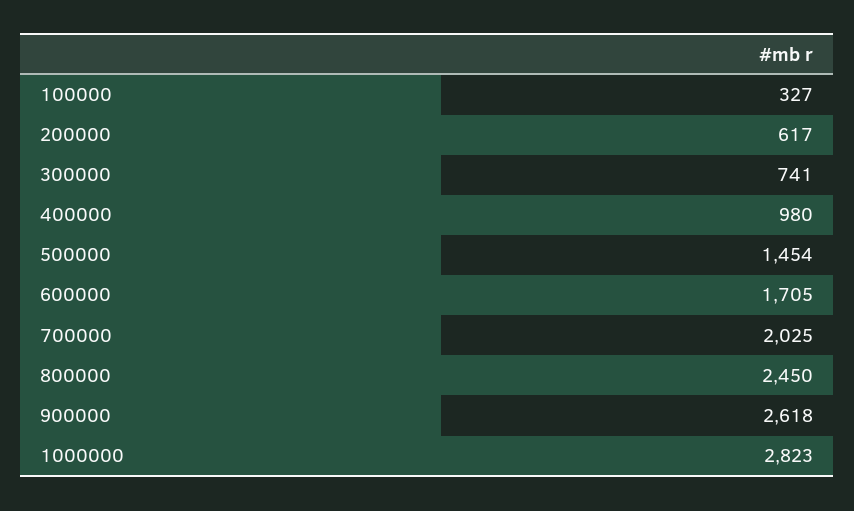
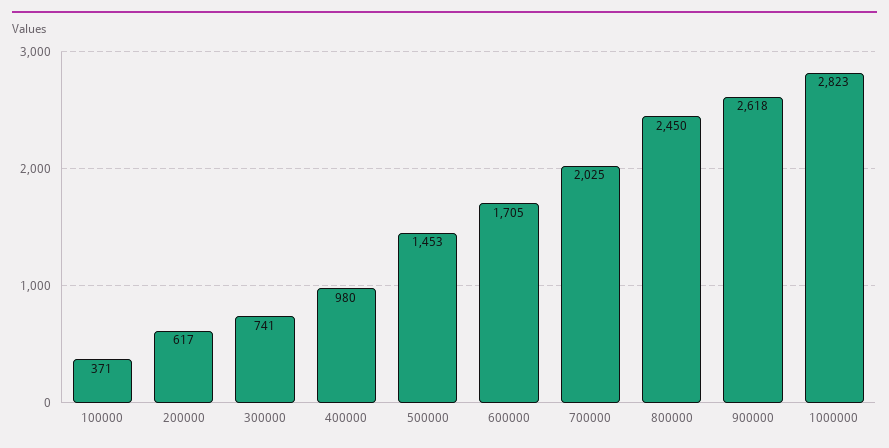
100000: 327 -> 371
500000: 1454 -> 1453

